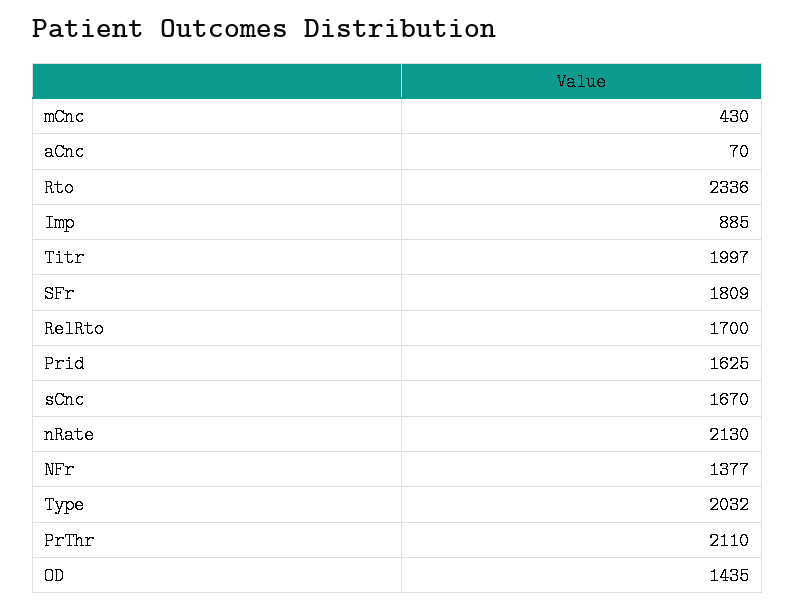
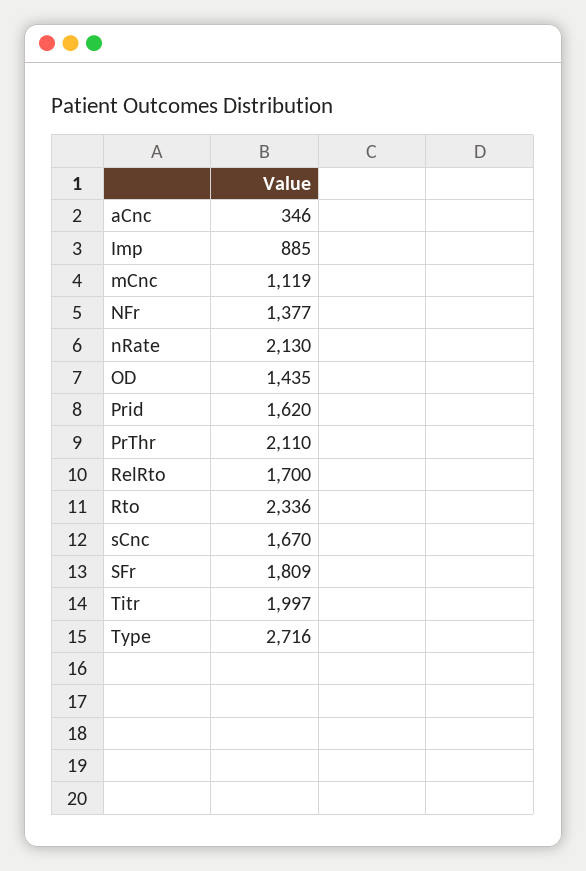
mCnc: 430 -> 1119
aCnc: 70 -> 346
Prid: 1625 -> 1620
Type: 2032 -> 2716

